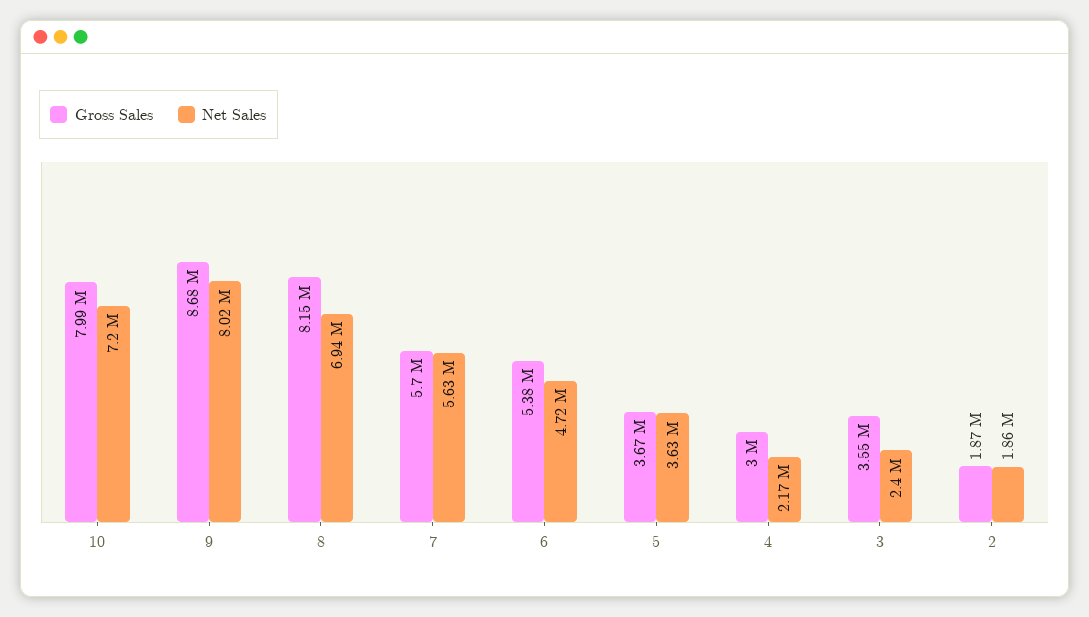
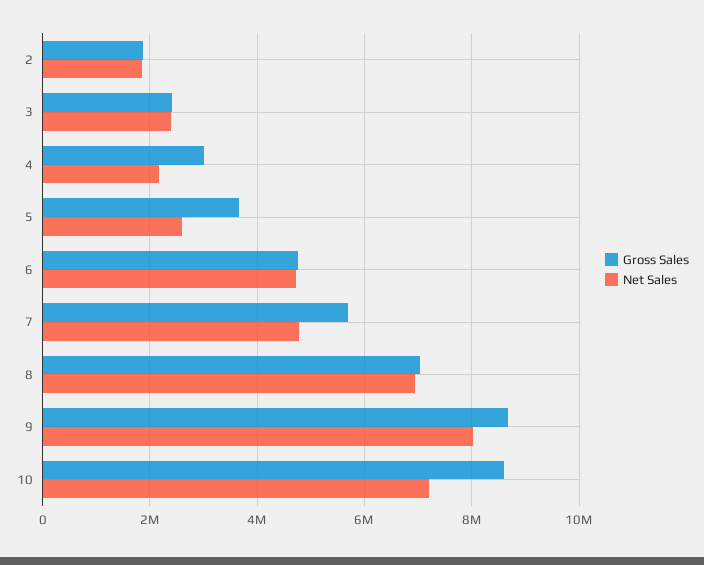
Gross Sales, 10: 7990000 -> 8600000
Gross Sales, 8: 8150000 -> 7000000
Net Sales, 7: 5630000 -> 4800000
Gross Sales, 6: 5380000 -> 4800000
Net Sales, 5: 3630000 -> 2600000
Gross Sales, 3: 3550000 -> 2400000

